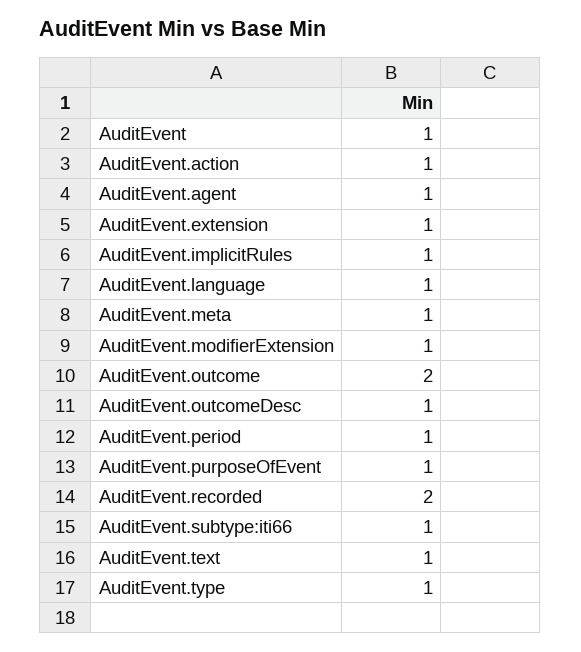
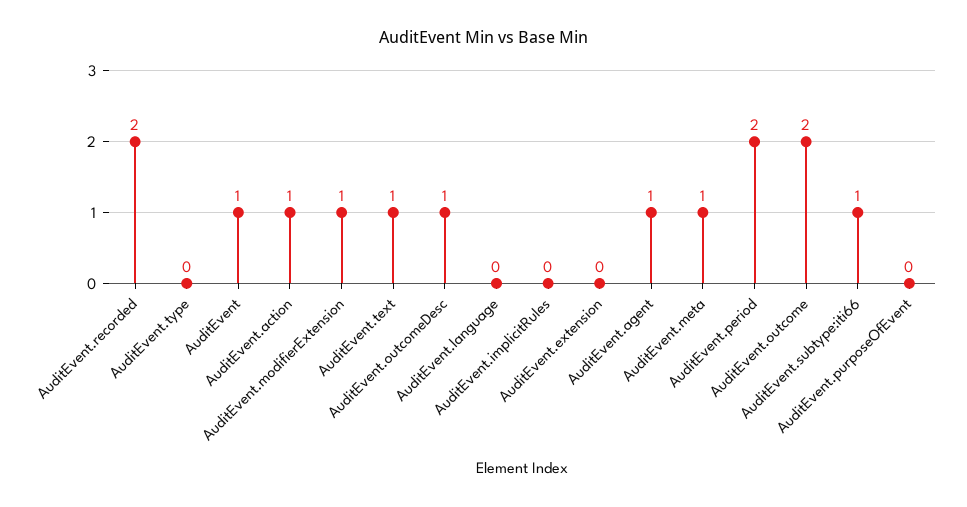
AuditEvent.extension: 1 -> 0
AuditEvent.implicitRules: 1 -> 0
AuditEvent.language: 1 -> 0
AuditEvent.period: 1 -> 2
AuditEvent.purposeOfEvent: 1 -> 0
AuditEvent.type: 1 -> 0

